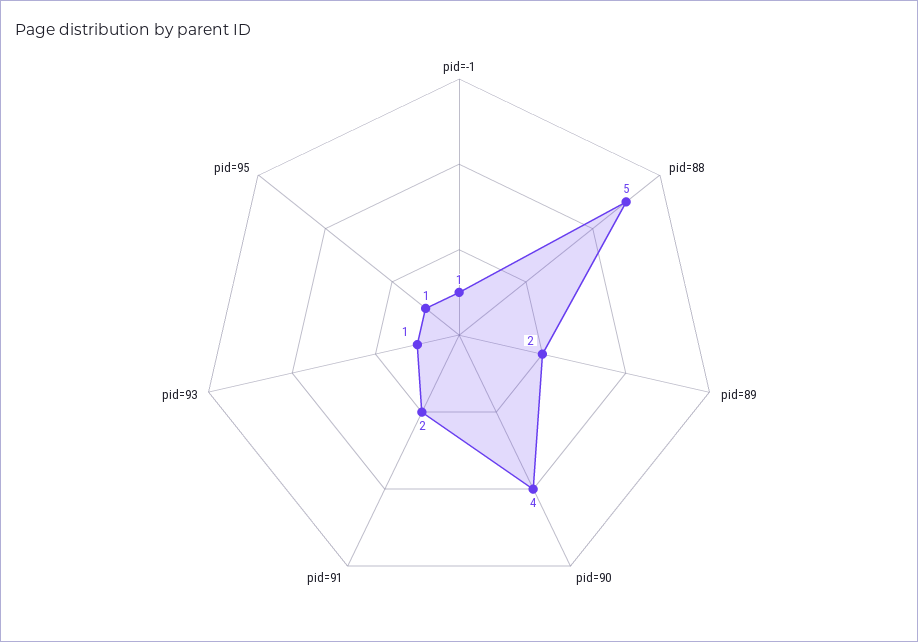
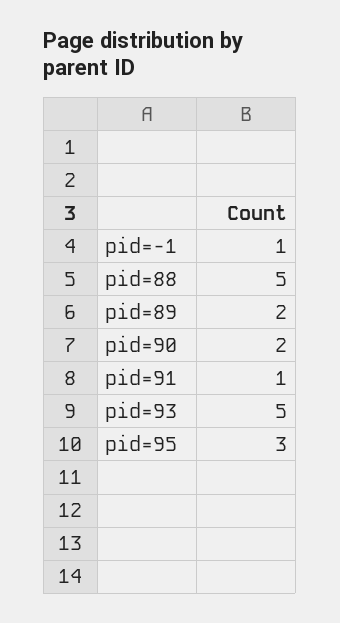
pid=90: 4 -> 2
pid=91: 2 -> 1
pid=93: 1 -> 5
pid=95: 1 -> 3

